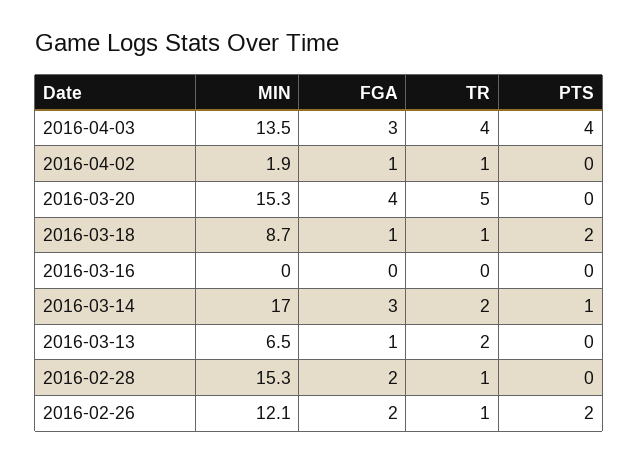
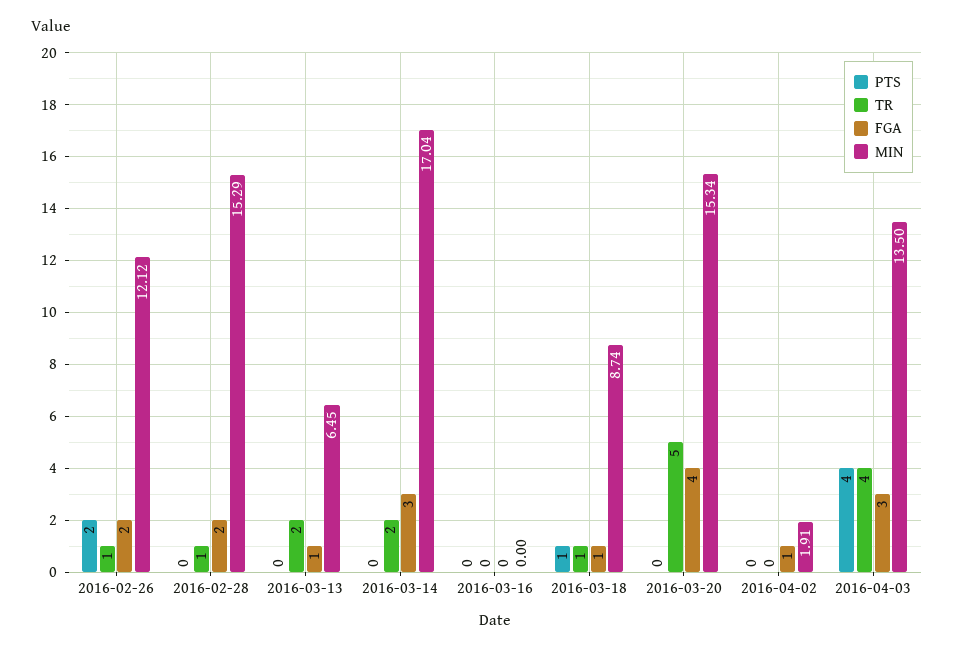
TR, 2016-04-02: 1 -> 0
PTS, 2016-03-18: 2 -> 1
PTS, 2016-03-14: 1 -> 0

